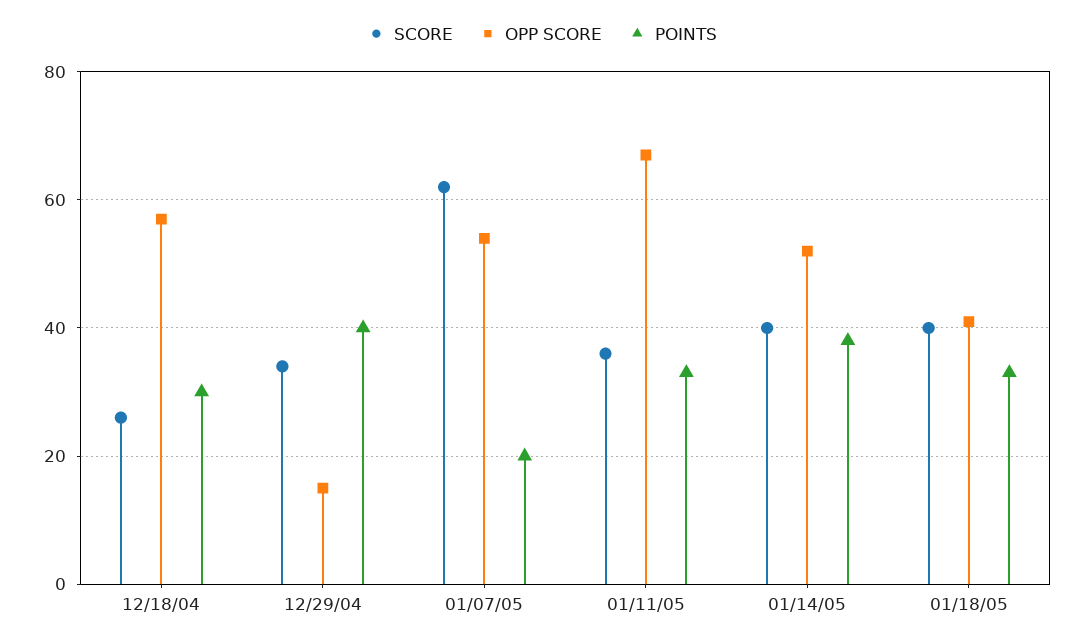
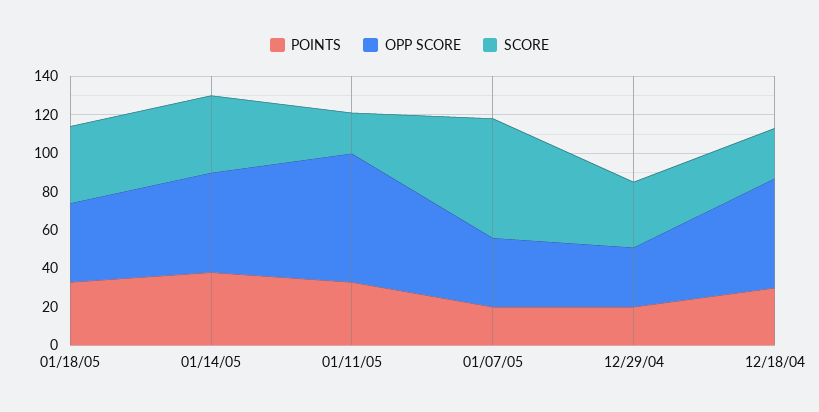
OPP SCORE, 12/29/04: 15 -> 30
POINTS, 12/29/04: 40 -> 20
OPP SCORE, 01/07/05: 55 -> 35
SCORE, 01/11/05: 35 -> 20

